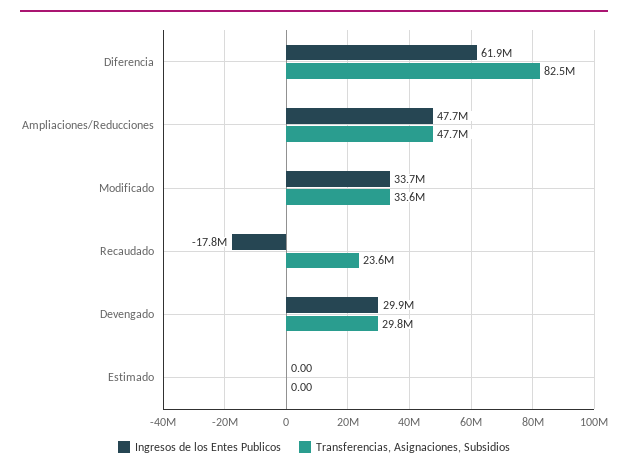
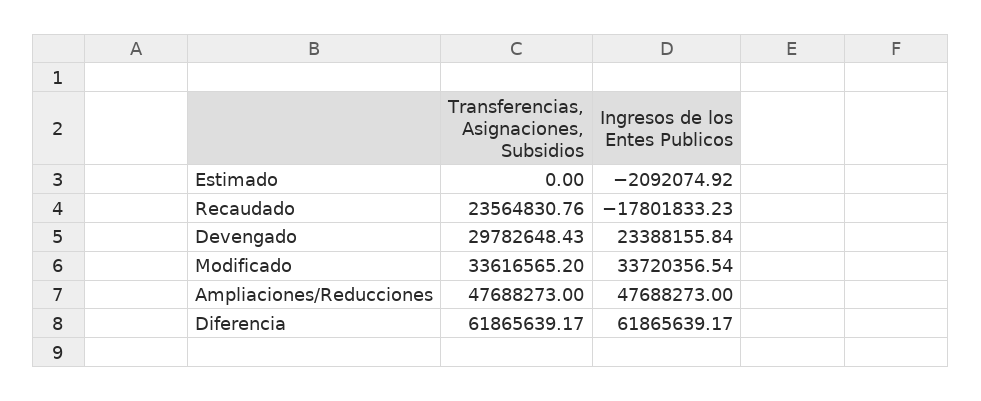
Transferencias, Asignaciones, Subsidios, Diferencia: 82500000 -> 61865639.17
Ingresos de los Entes Publicos, Devengado: 29900000 -> 23388155.84
Ingresos de los Entes Publicos, Estimado: 0 -> -2092074.92

